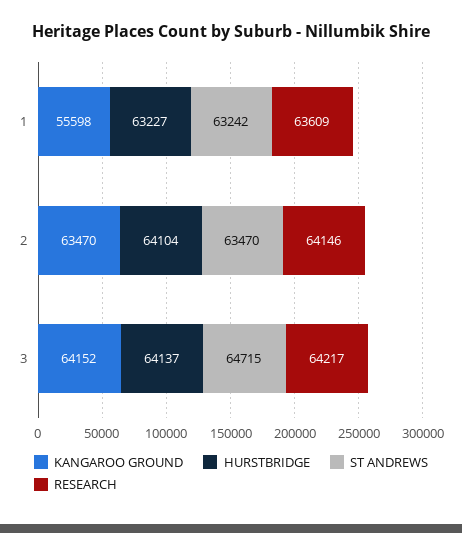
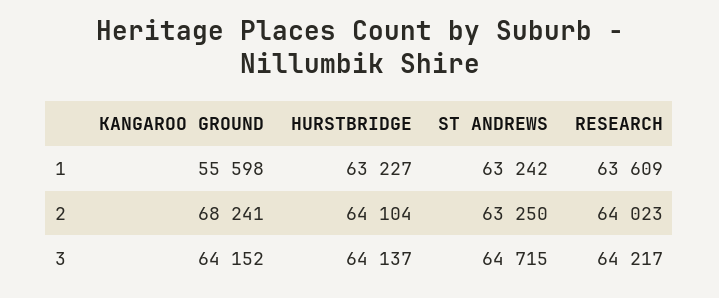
KANGAROO GROUND, 2: 63470 -> 68241
ST ANDREWS, 2: 63470 -> 63250
RESEARCH, 2: 64146 -> 64023

